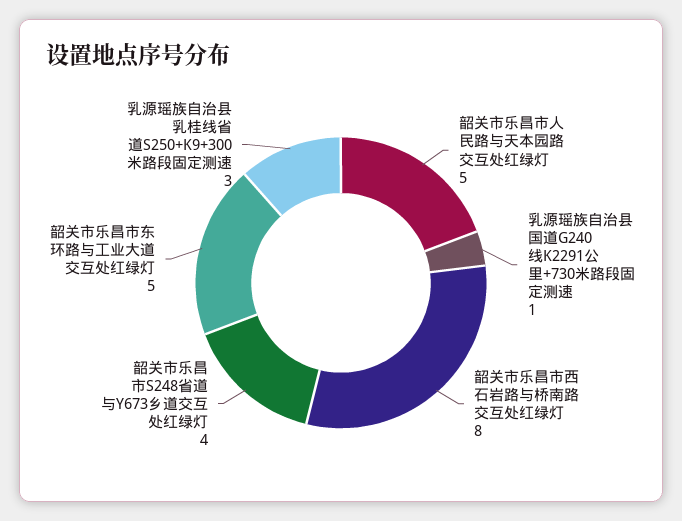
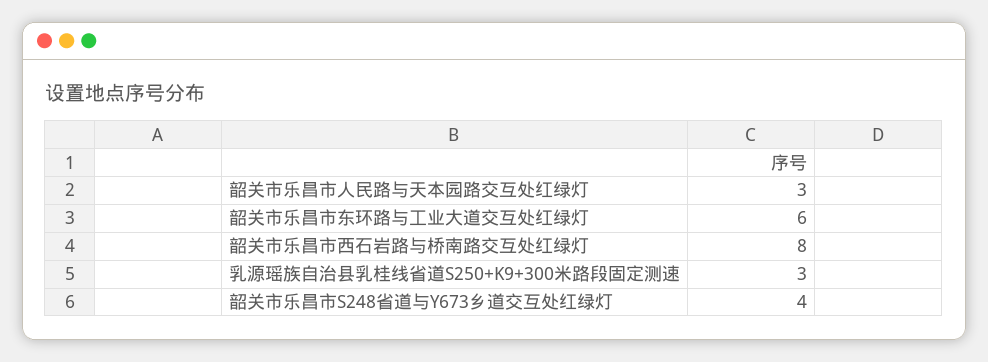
韶关市乐昌市人民路与天本园路交互处红绿灯: 5 -> 3
乳源瑶族自治县国道G240线K2291公里+730米路段固定测速: 1 -> none
韶关市乐昌市东环路与工业大道交互处红绿灯: 5 -> 6

